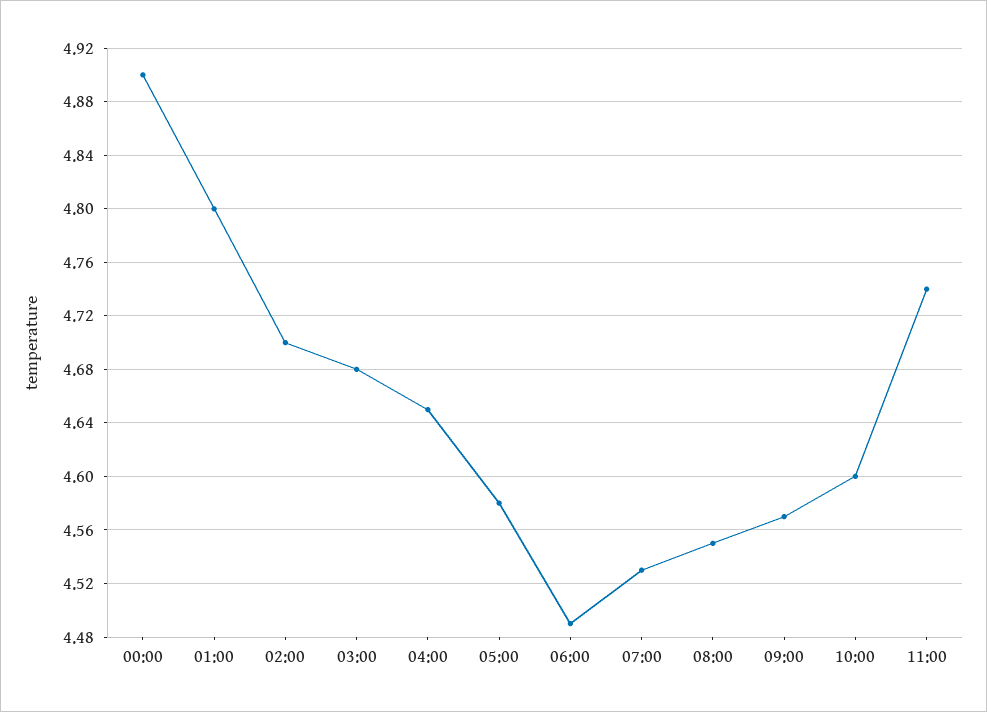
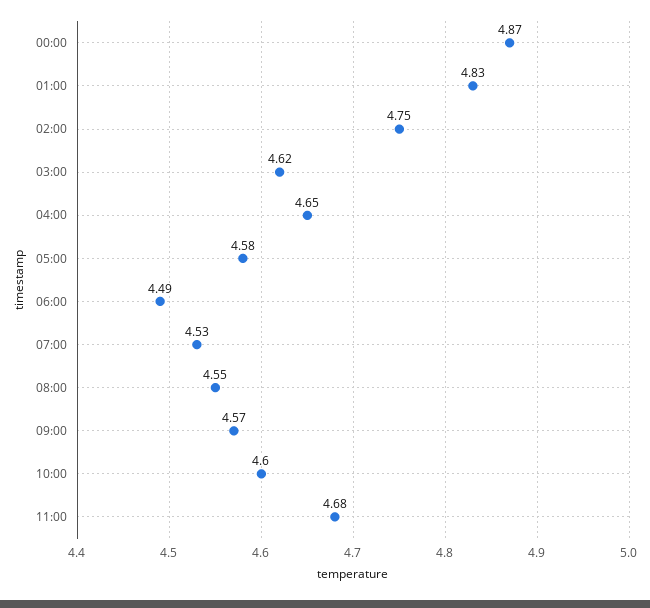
00:00: 4.9 -> 4.87
01:00: 4.8 -> 4.83
02:00: 4.7 -> 4.75
03:00: 4.68 -> 4.62
11:00: 4.74 -> 4.68

